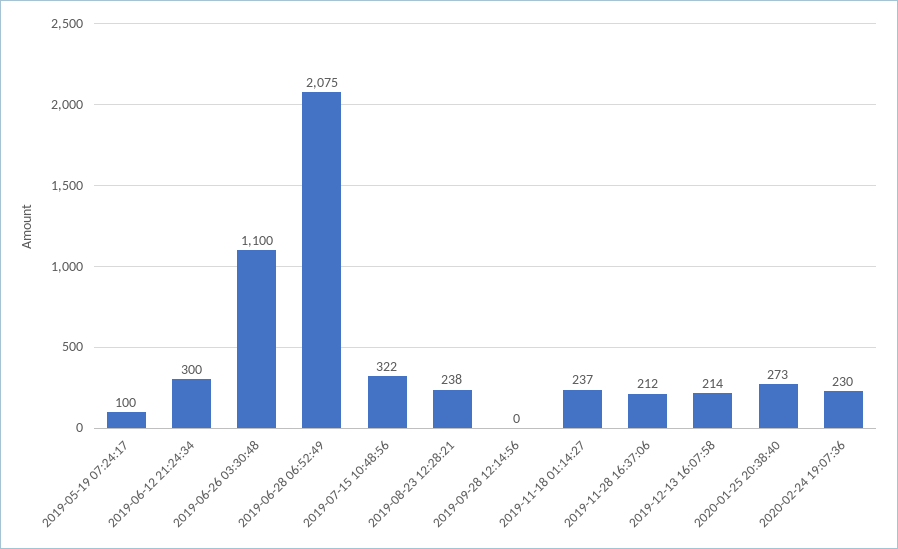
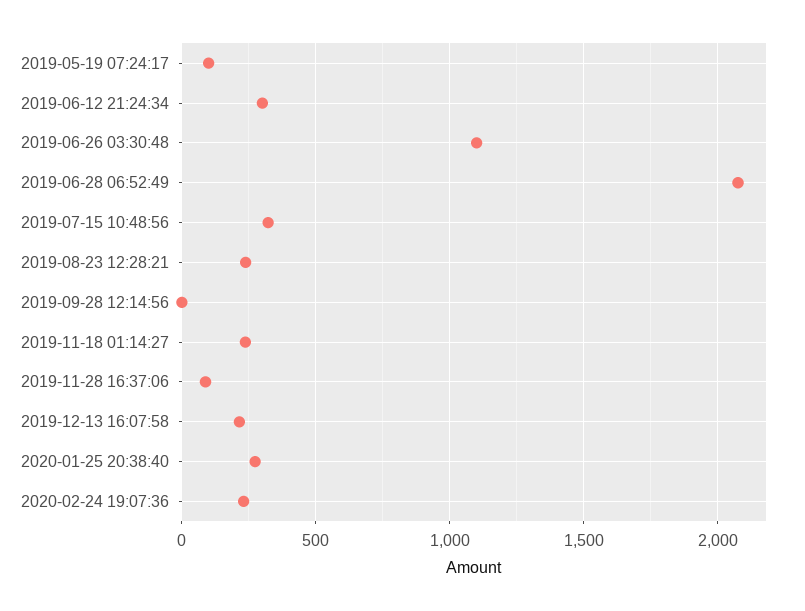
2019-11-28 16:37:06: 212 -> 100

